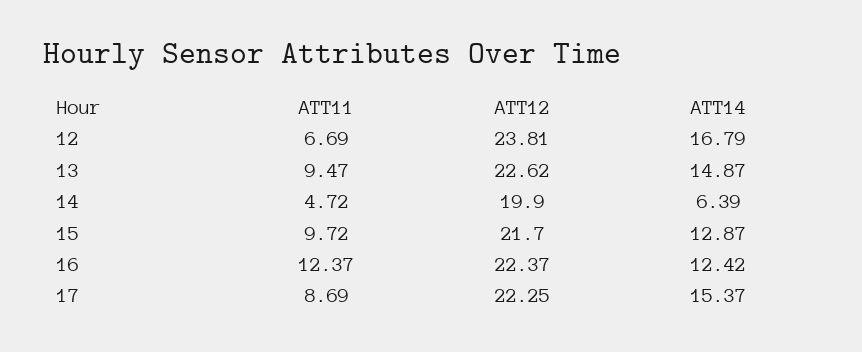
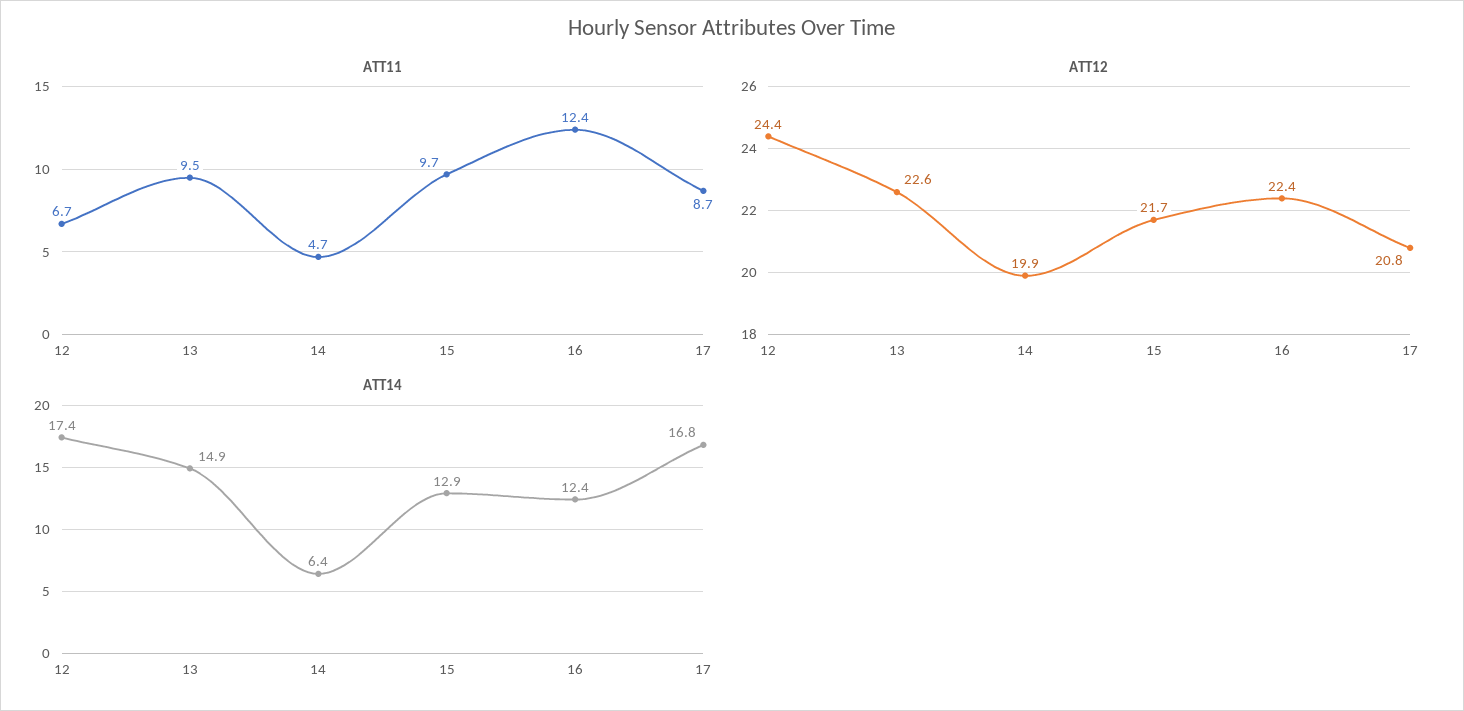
ATT12, 12: 23.81 -> 24.4
ATT14, 12: 16.79 -> 17.4
ATT12, 17: 22.25 -> 20.8
ATT14, 17: 15.37 -> 16.8

